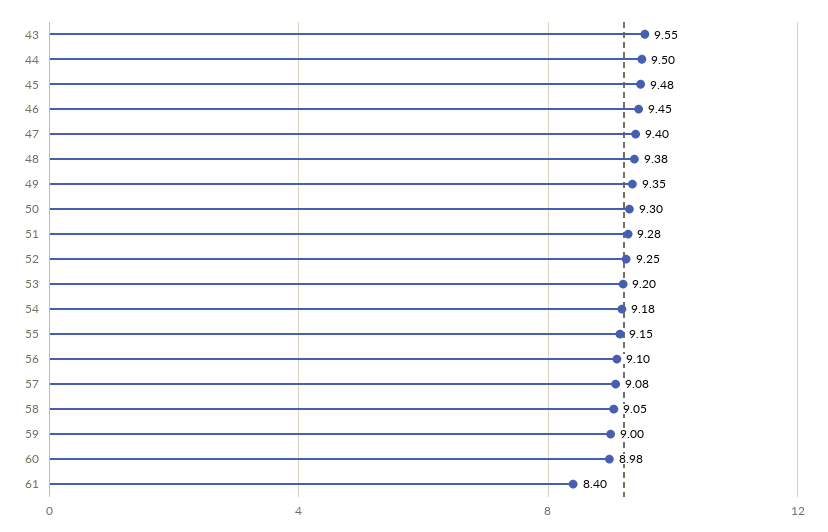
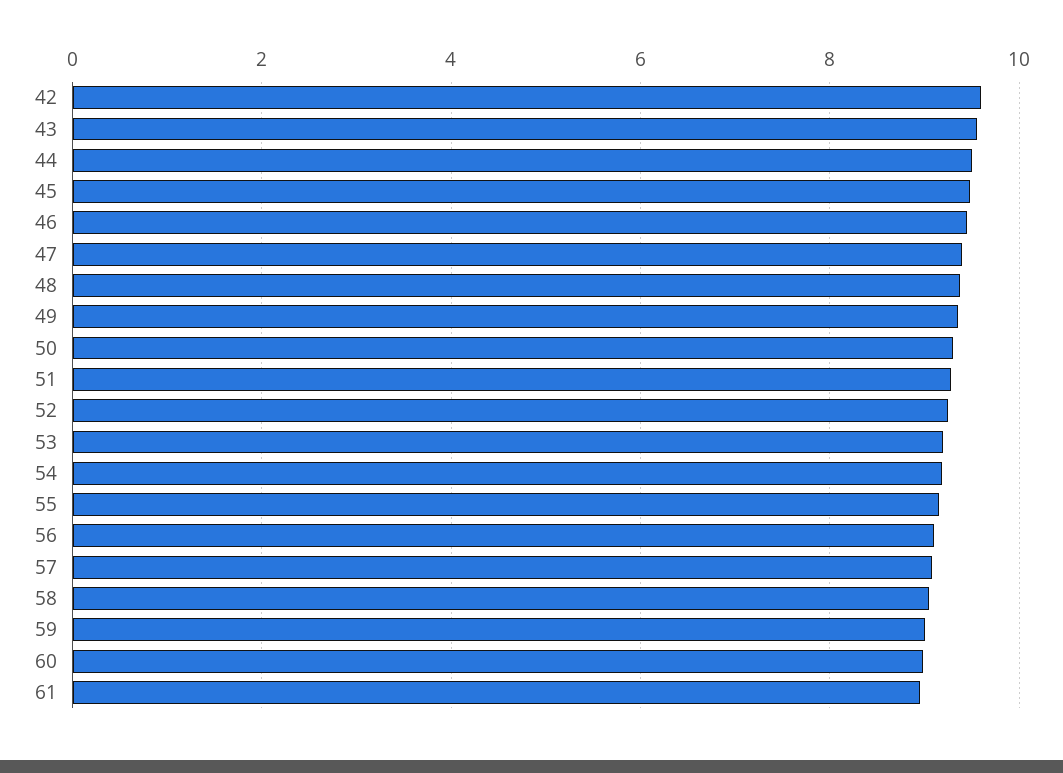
61: 8.4 -> 9
42: none -> 9.6

